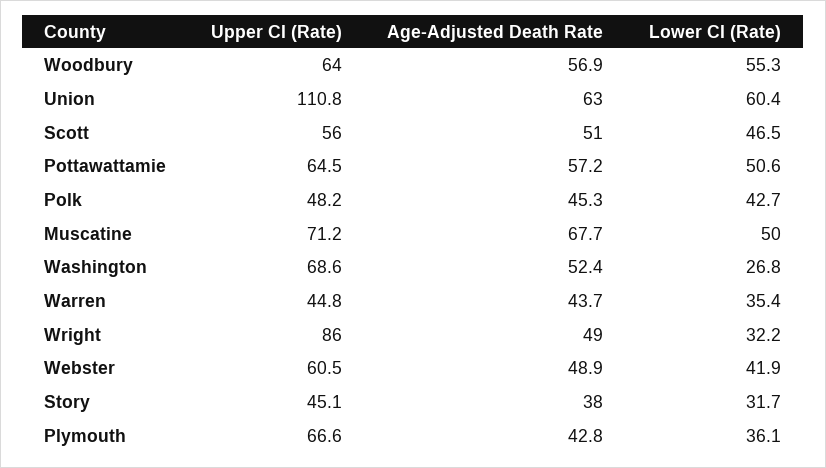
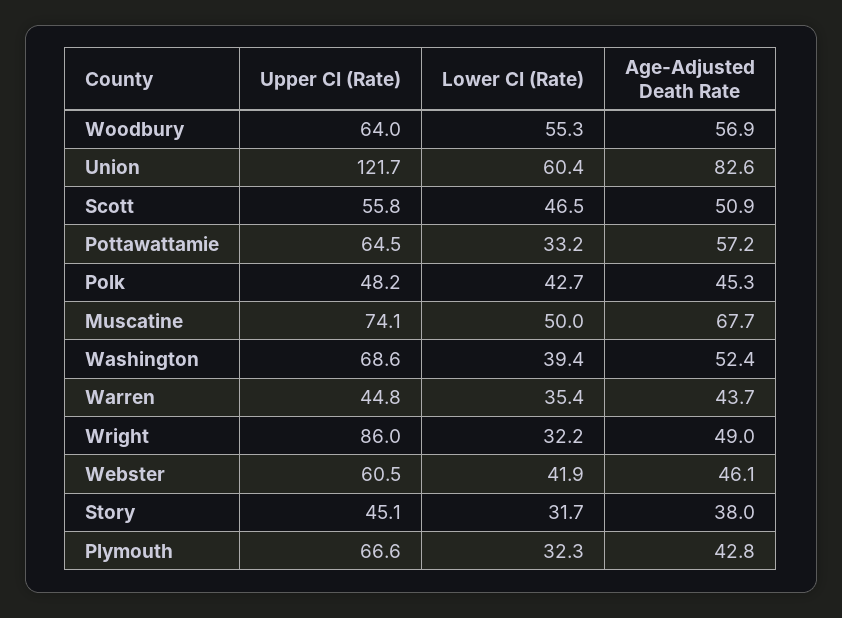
Upper CI (Rate), Union: 110.8 -> 121.7
Age-Adjusted Death Rate, Union: 63 -> 82.6
Upper CI (Rate), Scott: 56 -> 55.8
Age-Adjusted Death Rate, Scott: 51 -> 50.9
Lower CI (Rate), Pottawattamie: 50.6 -> 33.2
Upper CI (Rate), Muscatine: 71.2 -> 74.1
Lower CI (Rate), Washington: 26.8 -> 39.4
Age-Adjusted Death Rate, Webster: 48.9 -> 46.1
Lower CI (Rate), Plymouth: 36.1 -> 32.3

